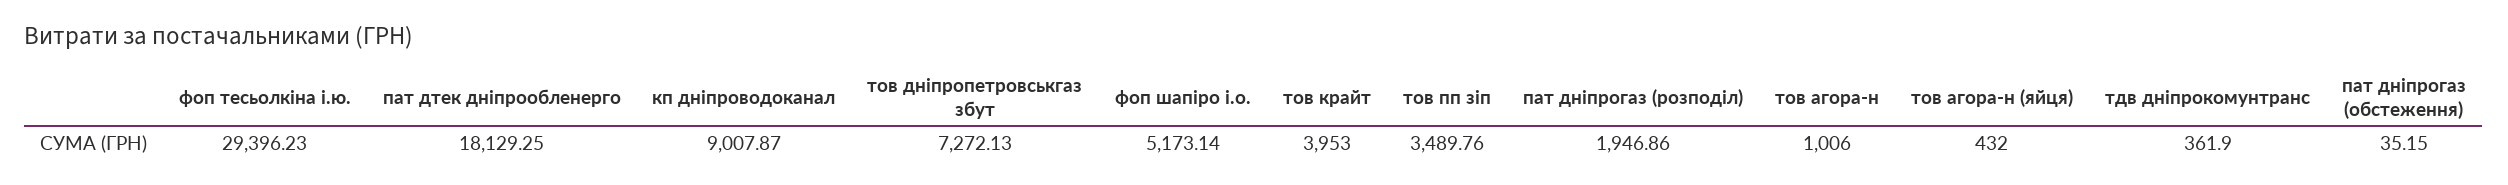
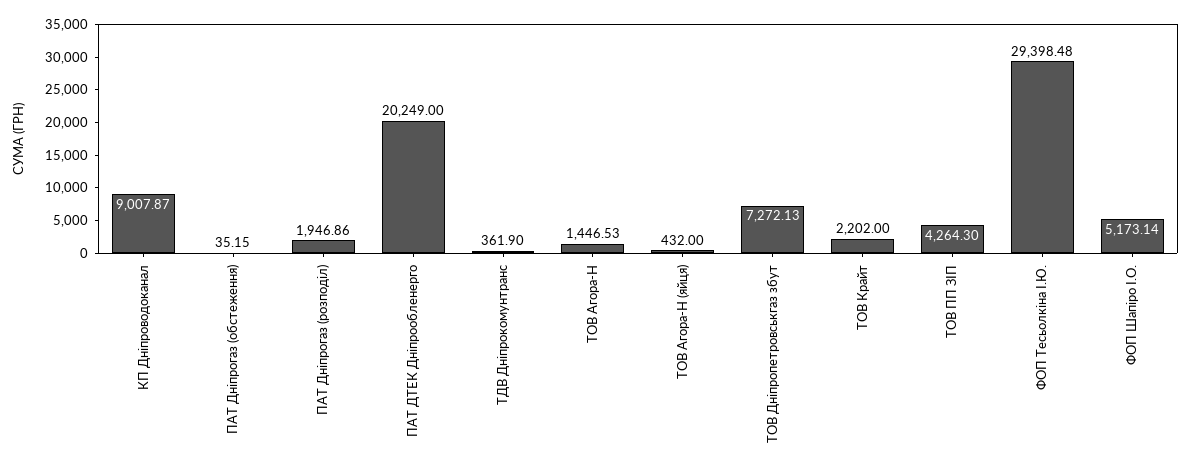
фоп тесьолкіна і.ю.: 29396.23 -> 29398.48
пат дтек дніпрообленерго: 18129.25 -> 20249
тов крайт: 3953 -> 2202
тов пп зіп: 3489.76 -> 4264.3
тов агора-н: 1006 -> 1446.53

